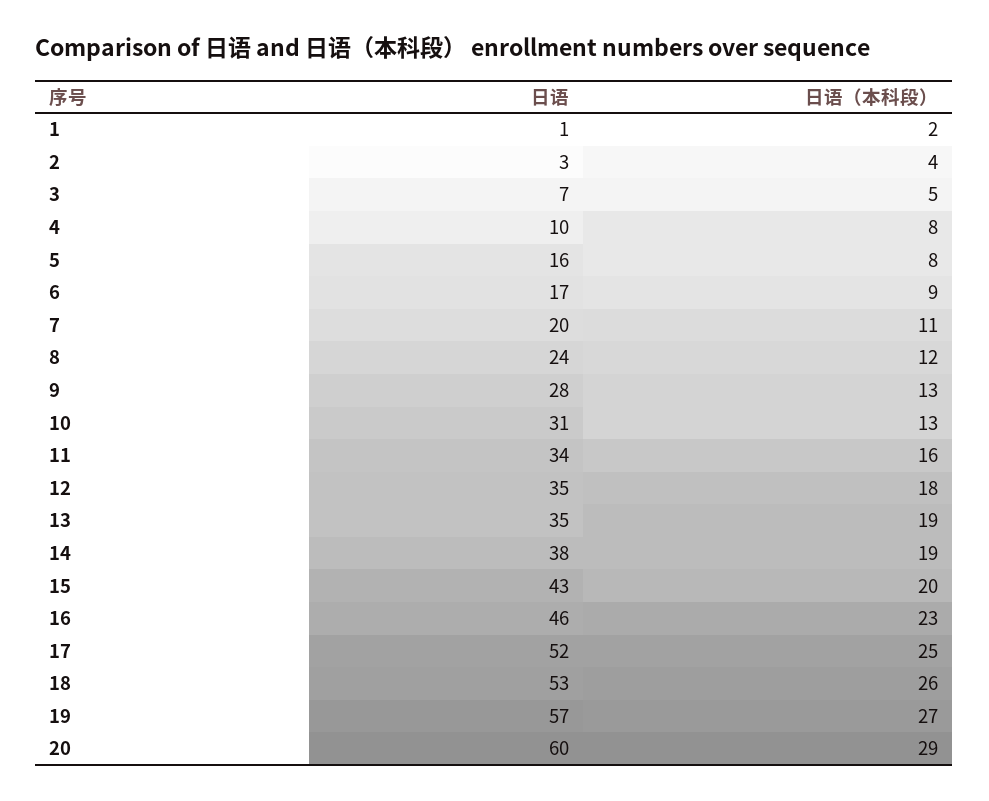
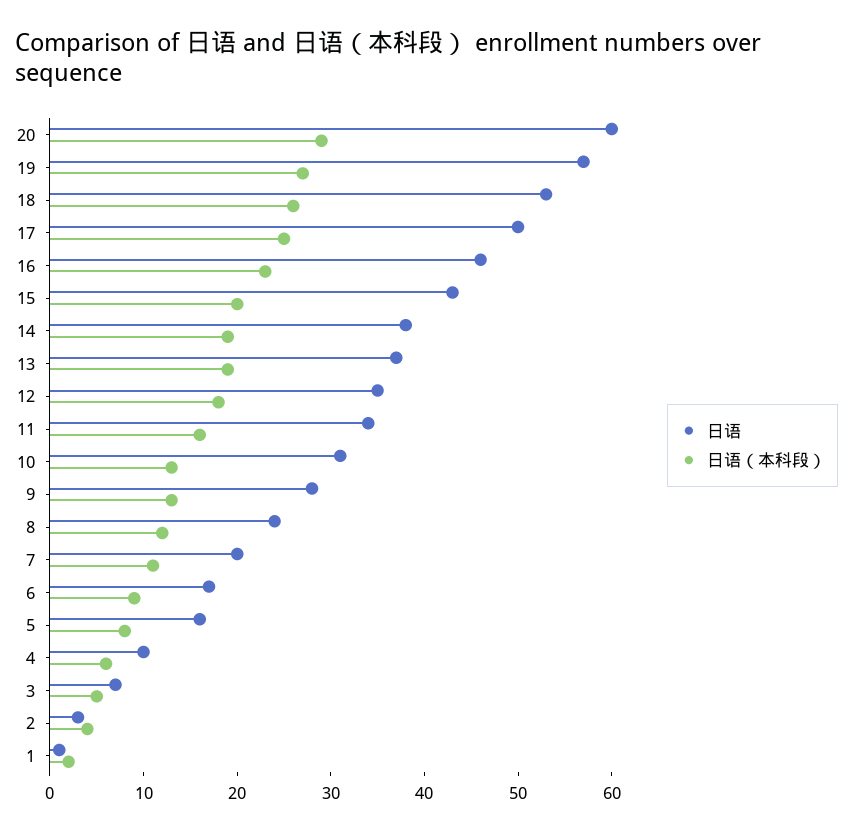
日语（本科段）, 4: 8 -> 6
日语, 13: 35 -> 37
日语, 17: 52 -> 50

